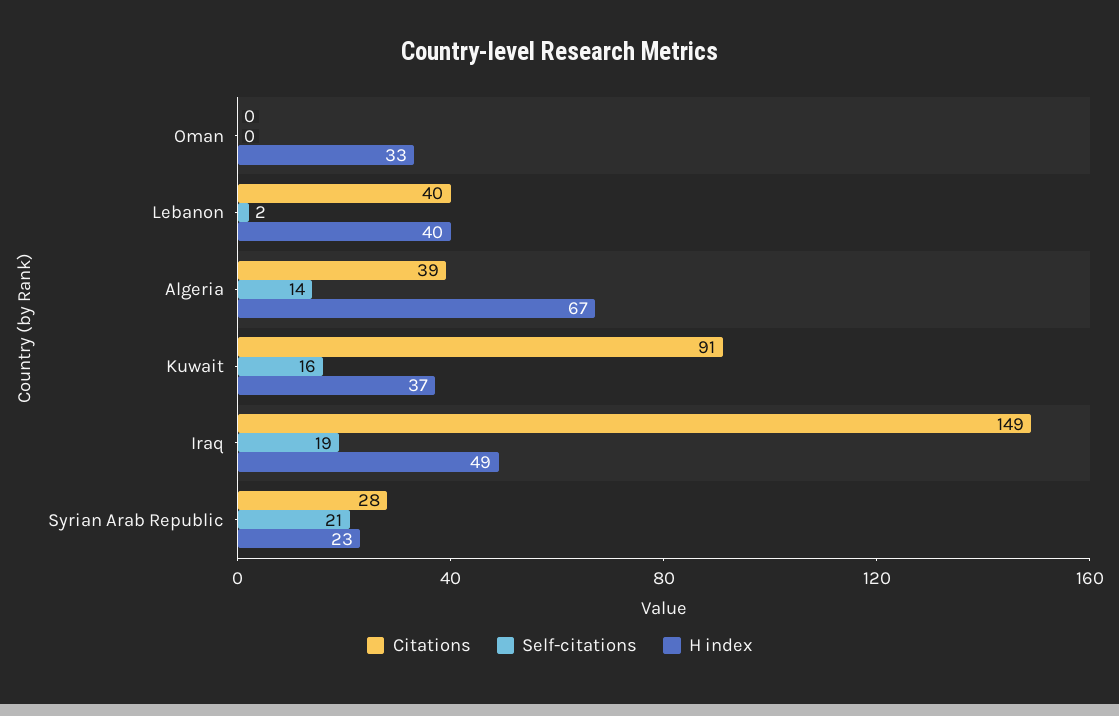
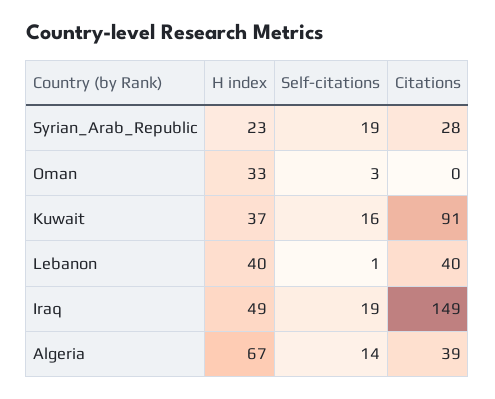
Self-citations, Oman: 0 -> 3
Self-citations, Lebanon: 2 -> 1
Self-citations, Syrian Arab Republic: 21 -> 19

